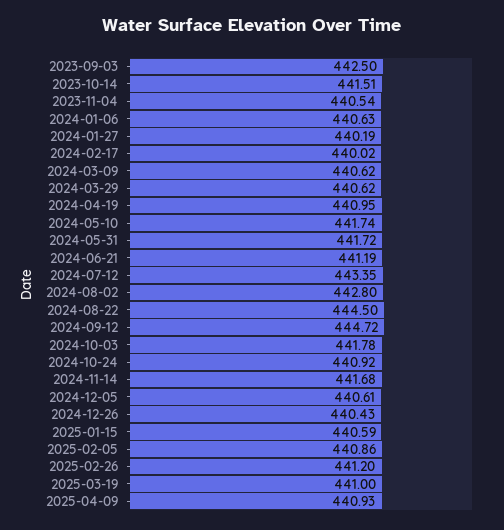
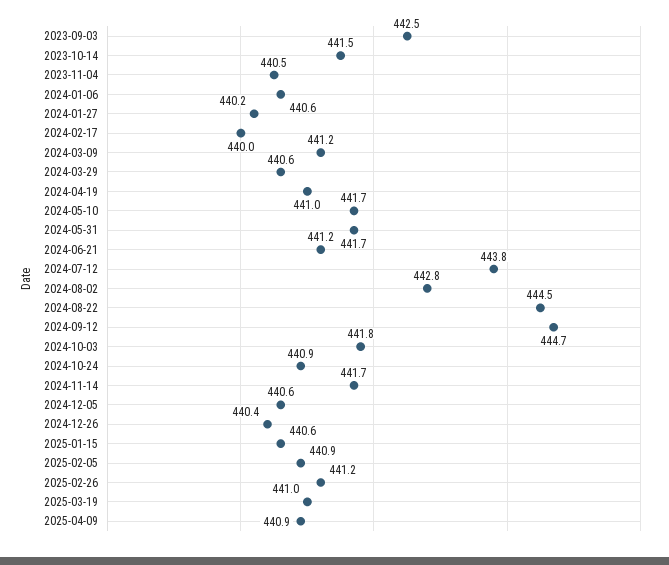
2024-03-09: 440.62 -> 441.2
2024-07-12: 443.35 -> 443.8

